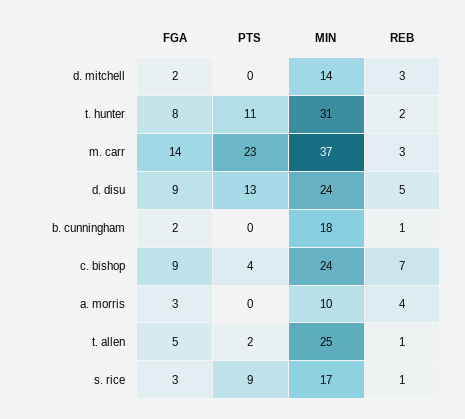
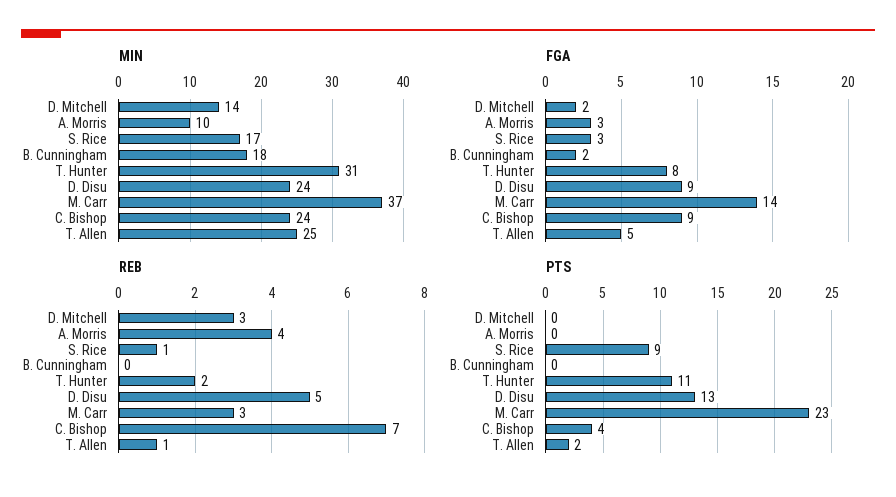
REB, b. cunningham: 1 -> 0

